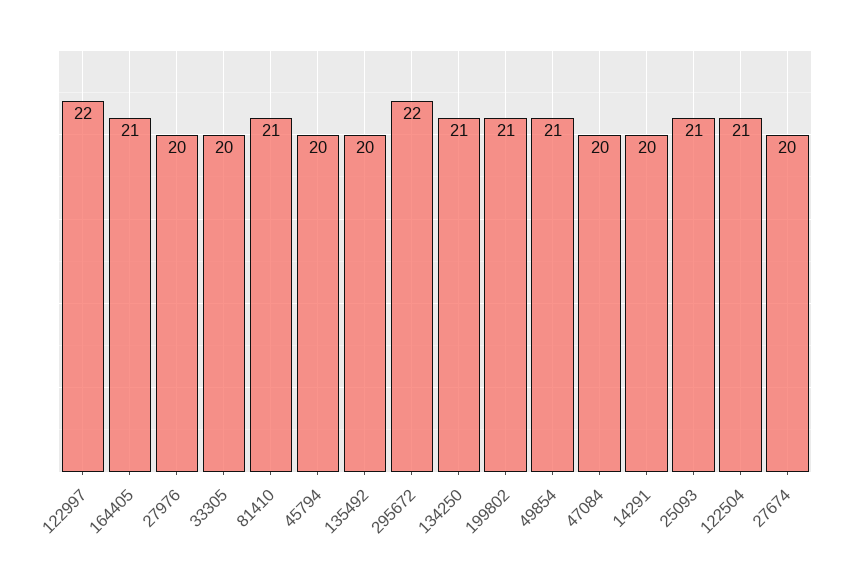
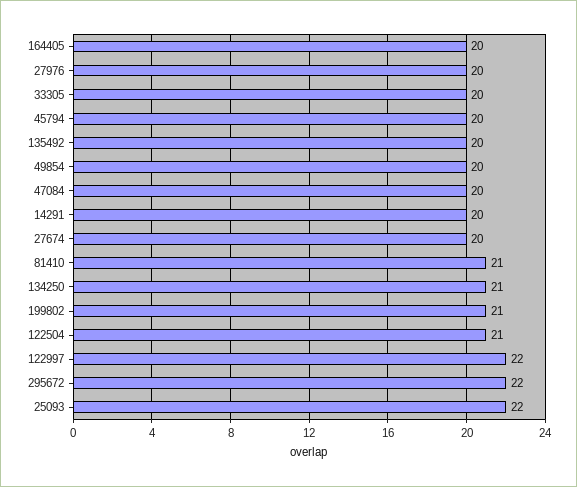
164405: 21 -> 20
49854: 21 -> 20
25093: 21 -> 22

